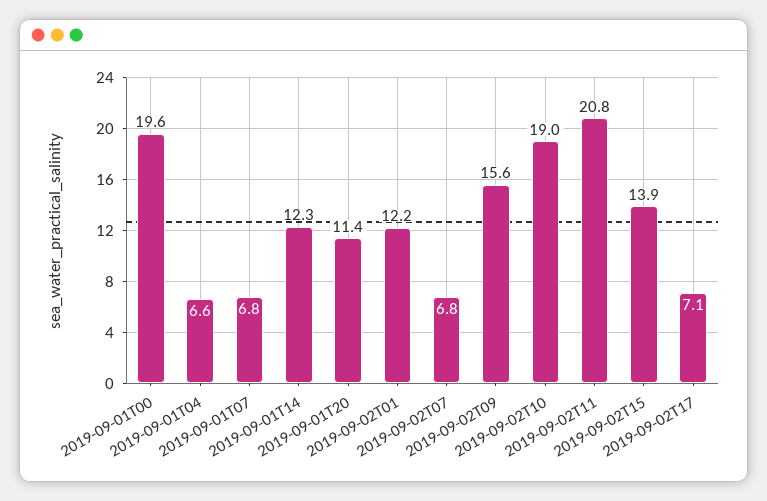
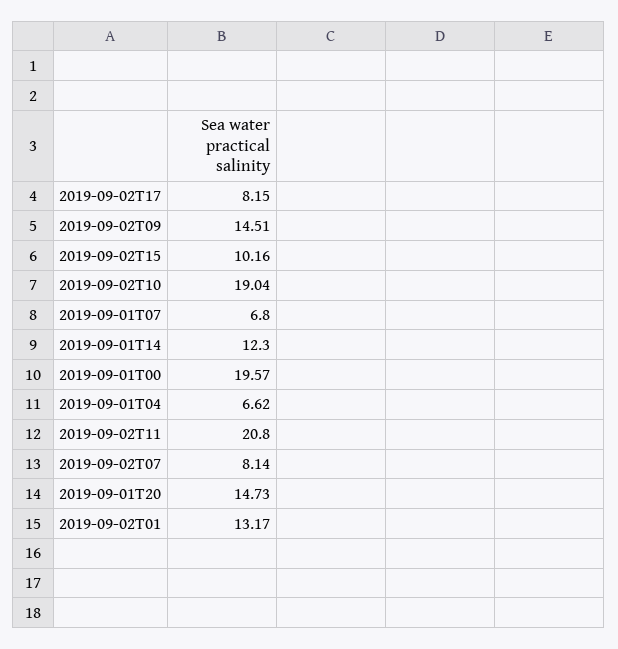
2019-09-01T20: 11.4 -> 14.73
2019-09-02T01: 12.2 -> 13.17
2019-09-02T07: 6.8 -> 8.14
2019-09-02T09: 15.6 -> 14.51
2019-09-02T15: 13.9 -> 10.16
2019-09-02T17: 7.1 -> 8.15

